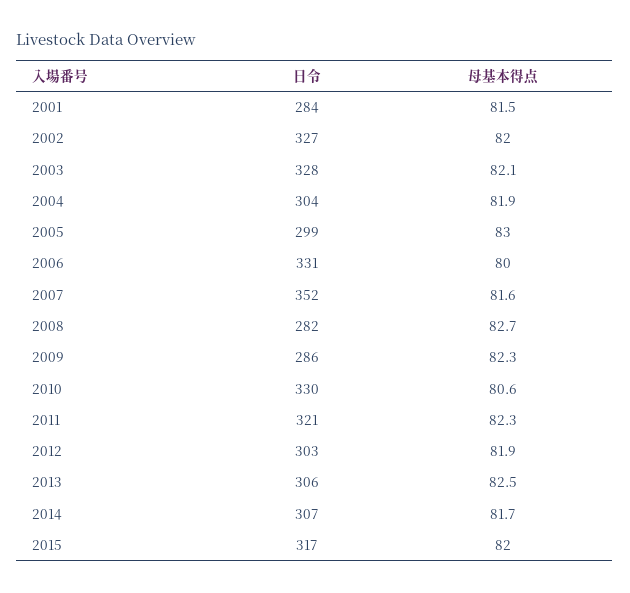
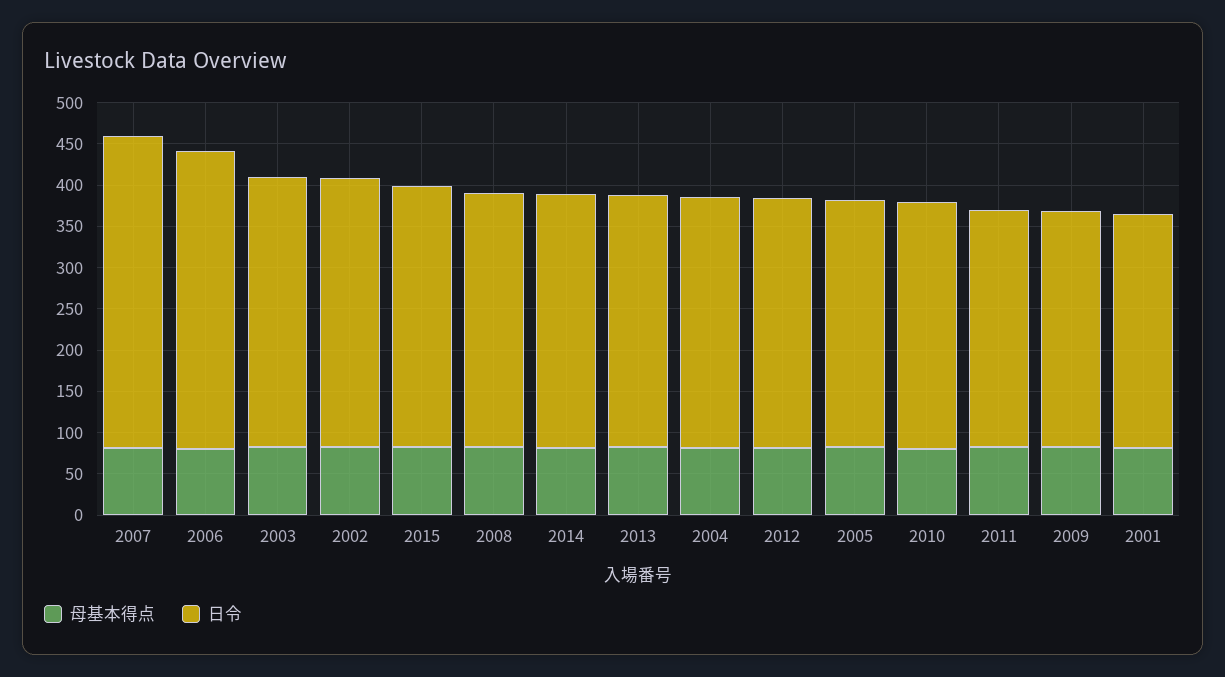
日令, 2006: 331 -> 360
日令, 2007: 352 -> 380
日令, 2008: 282 -> 310
日令, 2010: 330 -> 300
日令, 2011: 321 -> 290

